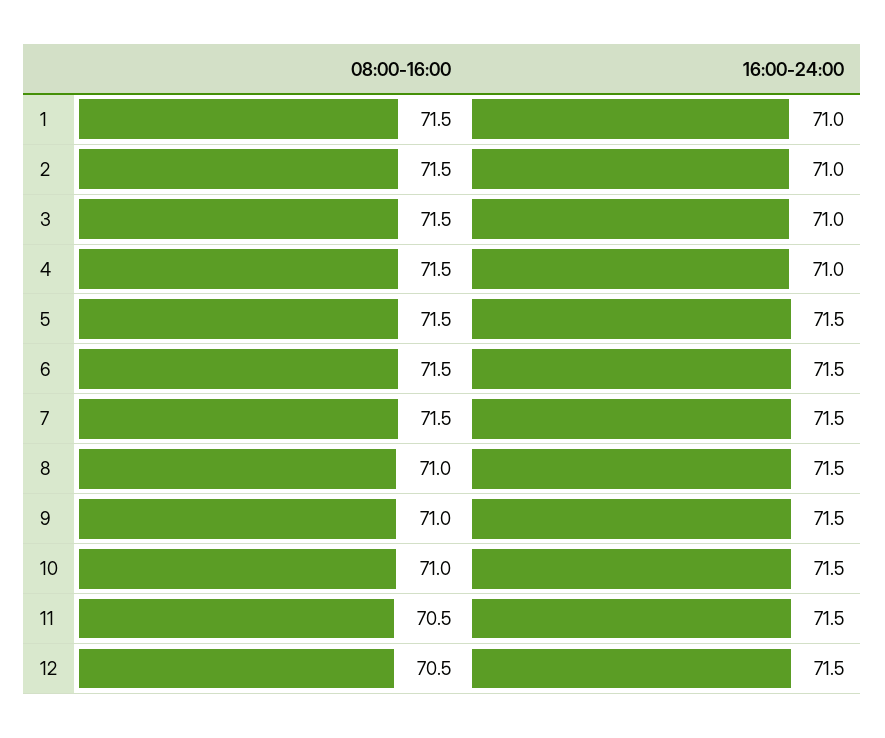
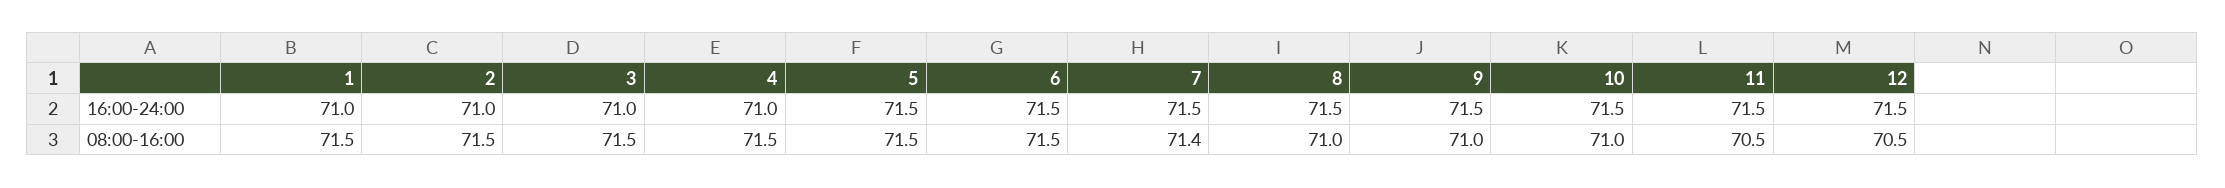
08:00-16:00, 7: 71.5 -> 71.4

